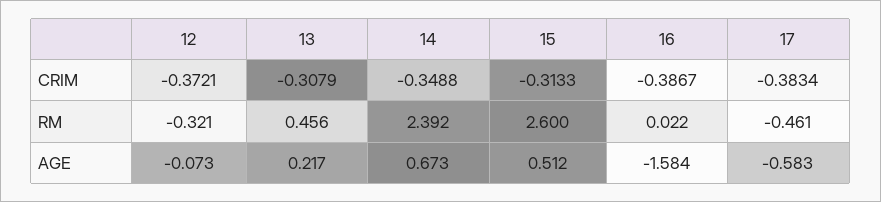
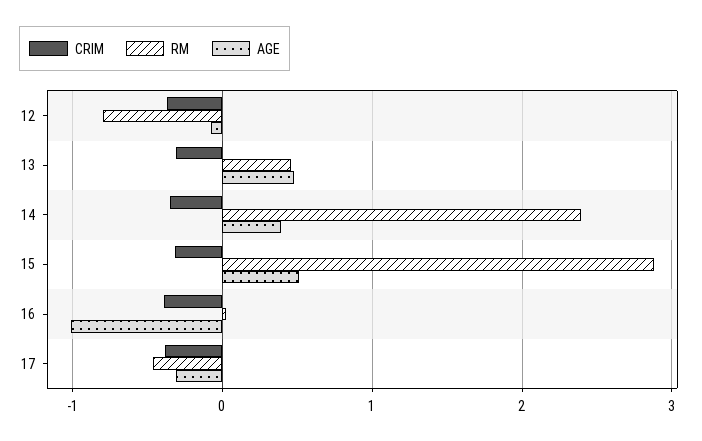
RM, 12: -0.321 -> -0.8
RM, 15: 2.6 -> 2.9
AGE, 13: 0.217 -> 0.5
AGE, 14: 0.673 -> 0.4
AGE, 16: -1.584 -> -1
AGE, 17: -0.583 -> -0.3

